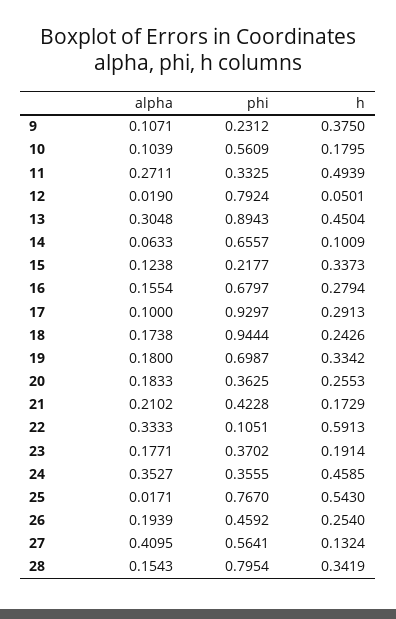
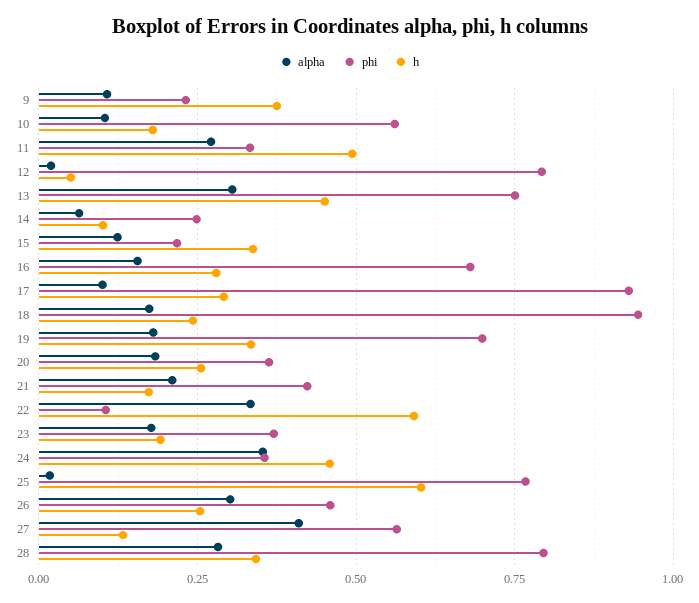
phi, 13: 0.8943 -> 0.75
phi, 14: 0.6557 -> 0.25
h, 25: 0.543 -> 0.6
alpha, 26: 0.1939 -> 0.3
alpha, 28: 0.1543 -> 0.275

